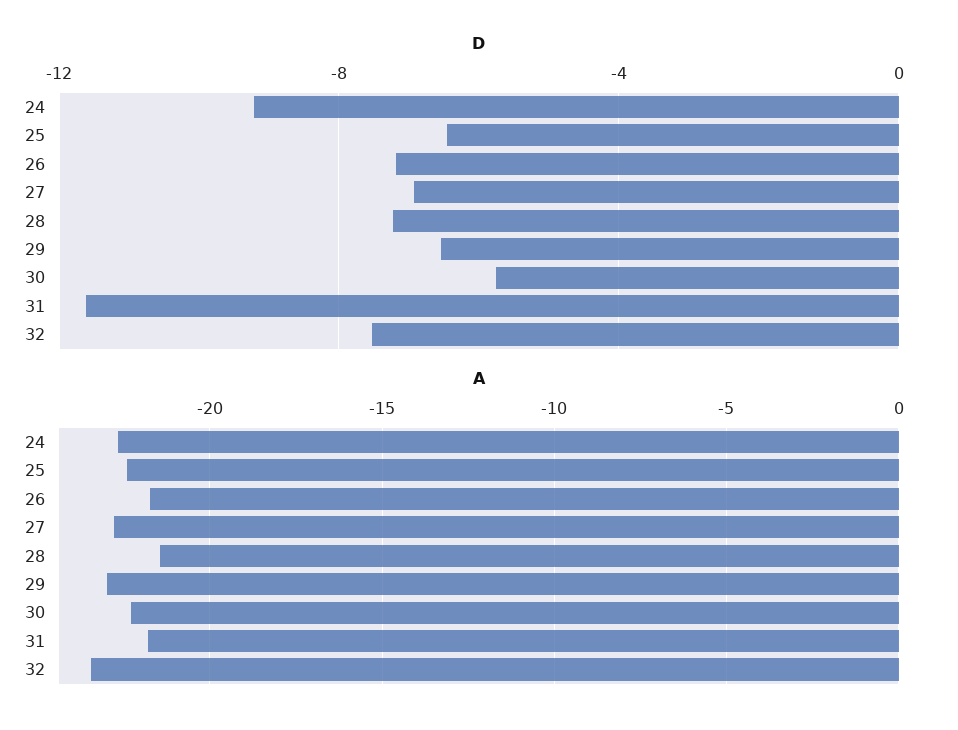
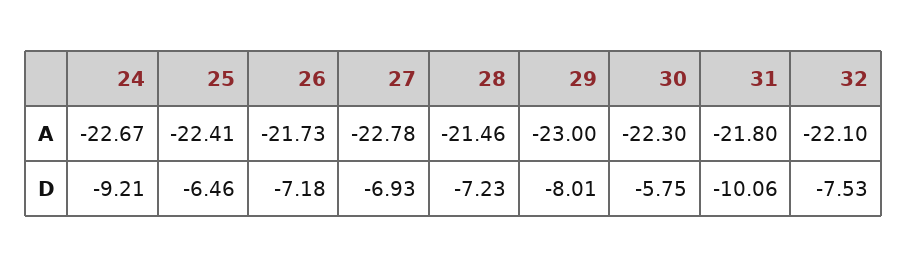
D, 29: -6.5 -> -8.01
D, 31: -11.5 -> -10.06
A, 32: -23.5 -> -22.1

